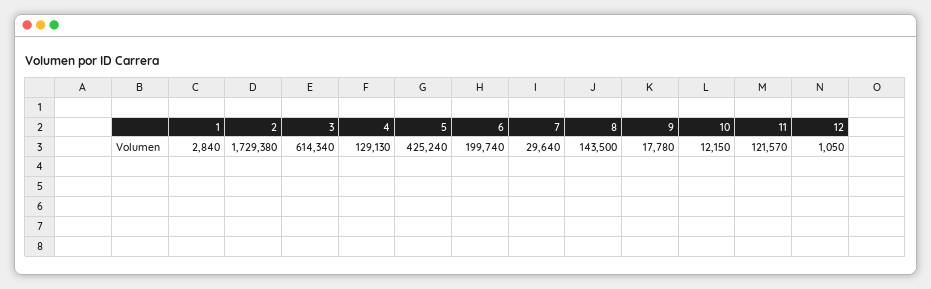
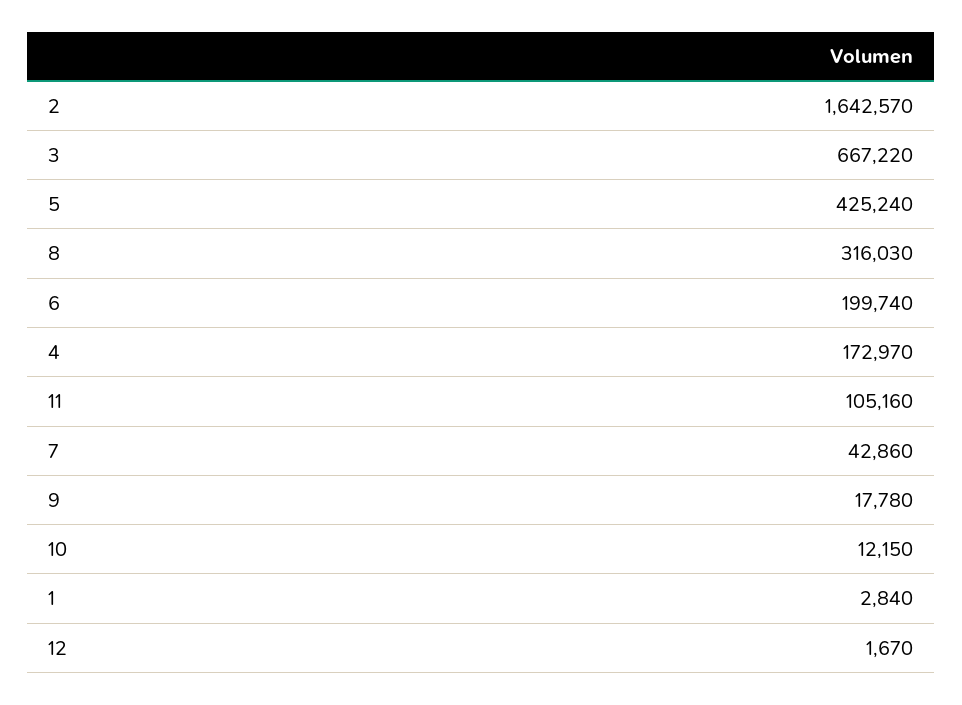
2: 1729380 -> 1642570
3: 614340 -> 667220
4: 129130 -> 172970
7: 29640 -> 42860
8: 143500 -> 316030
11: 121570 -> 105160
12: 1050 -> 1670

